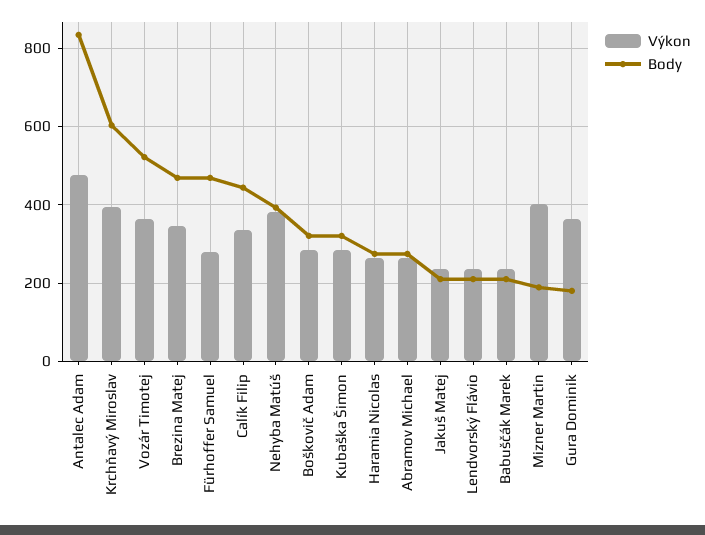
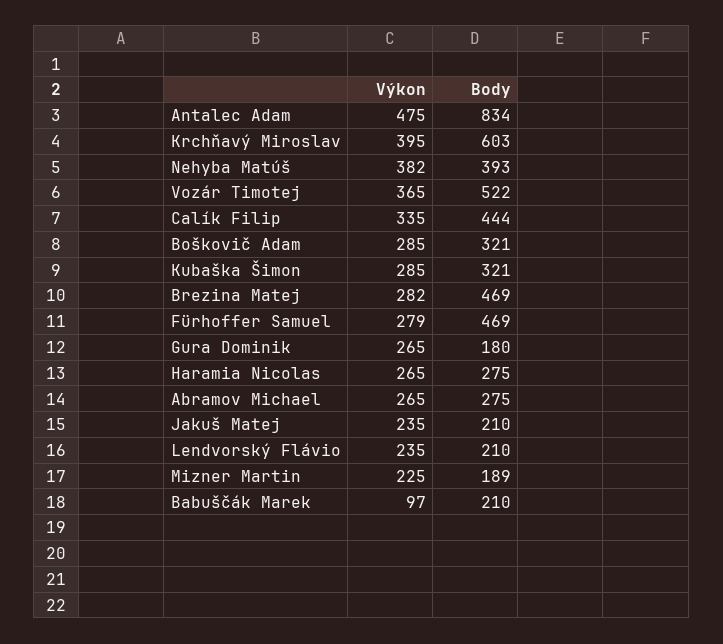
Výkon, Brezina Matej: 340 -> 282
Výkon, Babuščák Marek: 240 -> 97
Výkon, Mizner Martin: 400 -> 225
Výkon, Gura Dominik: 360 -> 265

